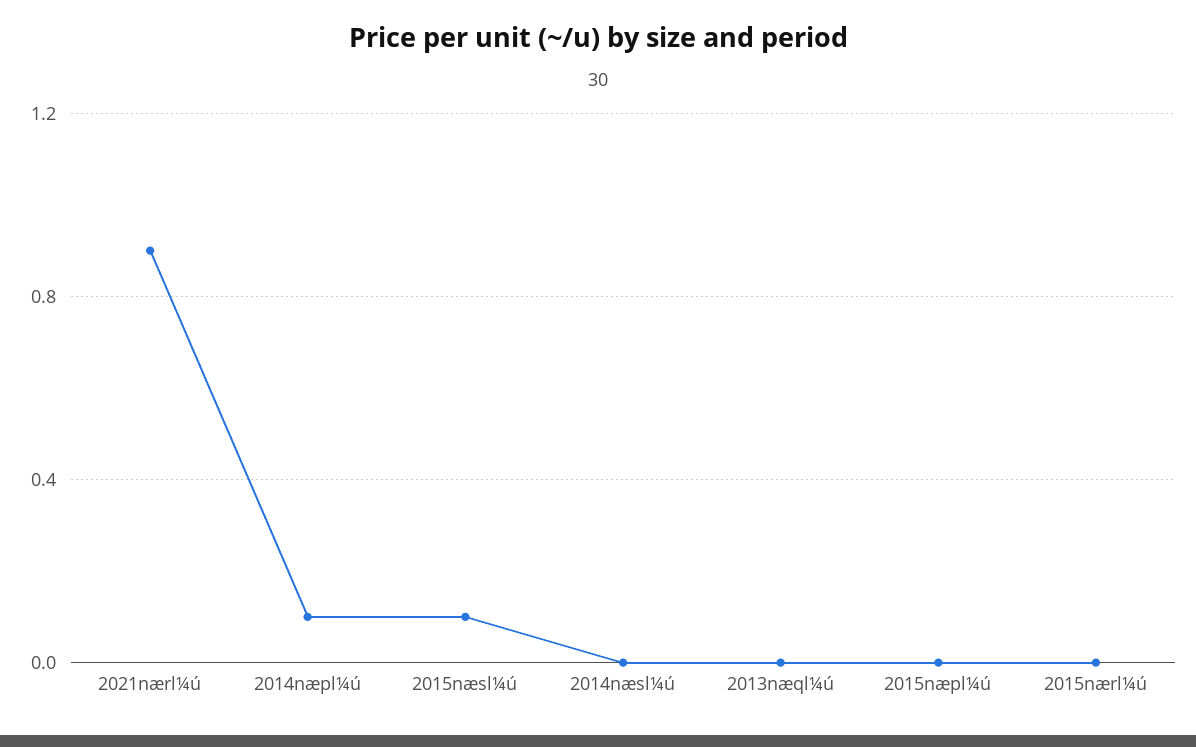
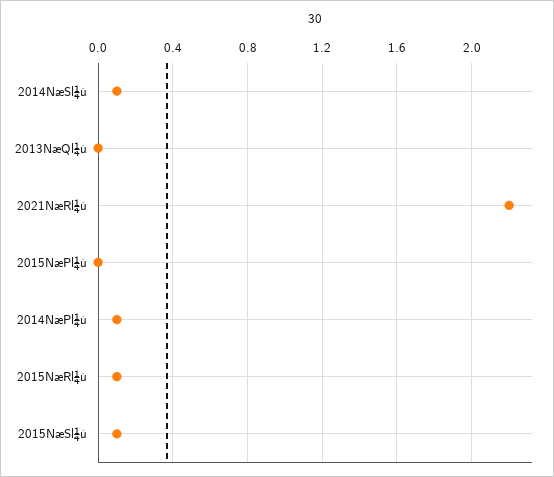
2021nærl¼ú: 0.9 -> 2.2
2014næsl¼ú: 0 -> 0.1
2015nærl¼ú: 0 -> 0.1

